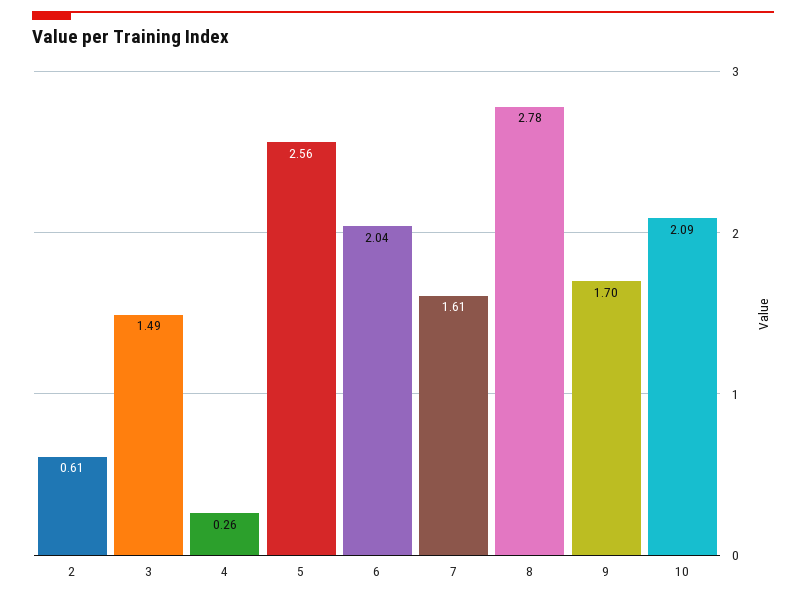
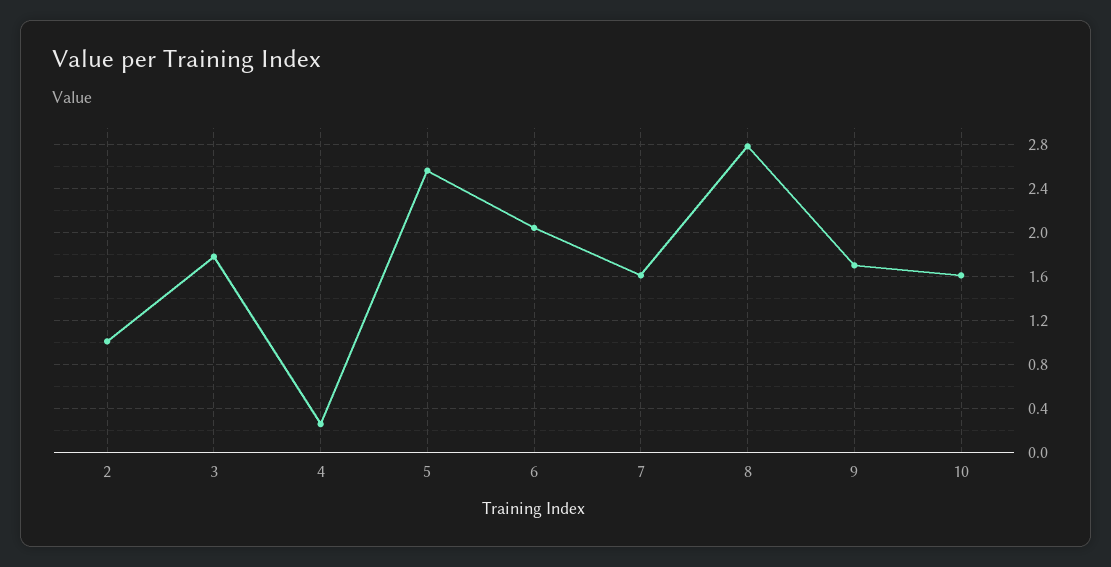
2: 0.61 -> 1
3: 1.49 -> 1.8
10: 2.09 -> 1.6

